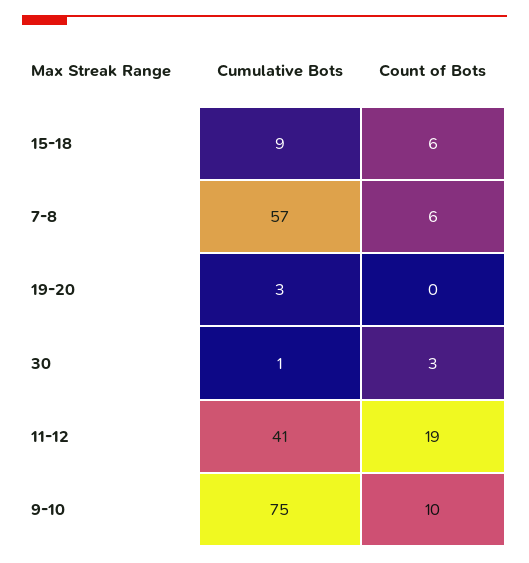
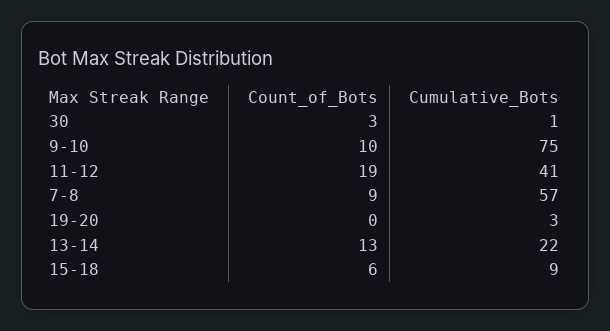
Count of Bots, 7-8: 6 -> 9
Count of Bots, 13-14: none -> 13
Cumulative Bots, 13-14: none -> 22

